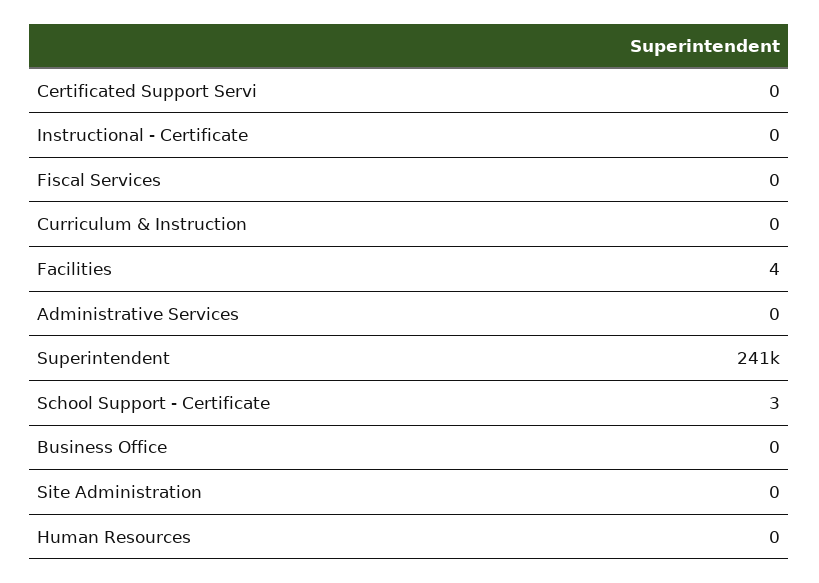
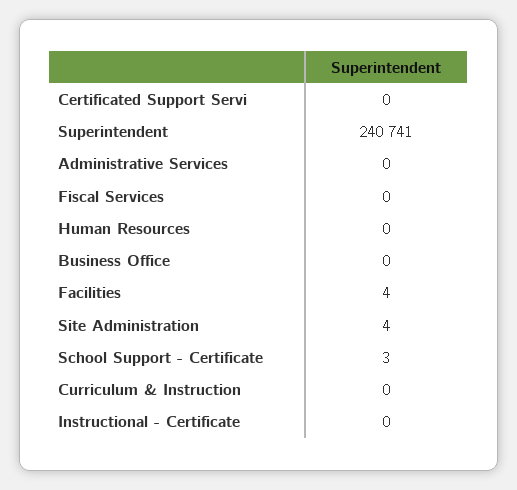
Site Administration: 0 -> 4

